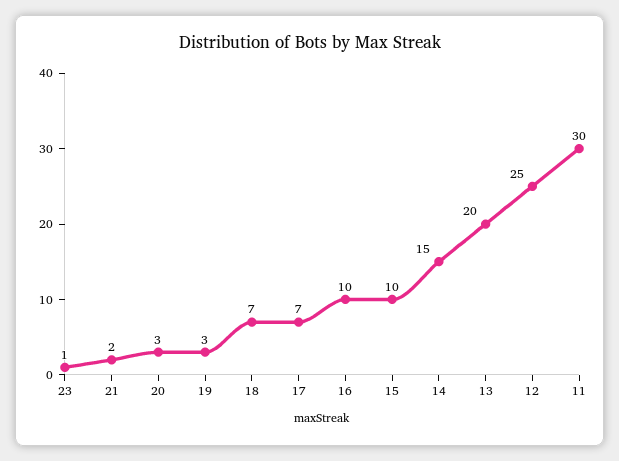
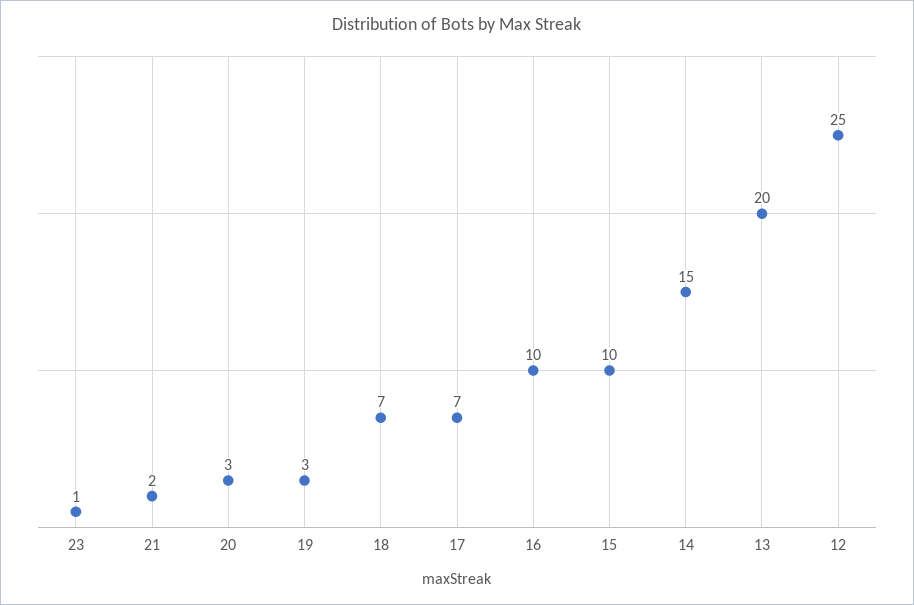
11: 30 -> none

